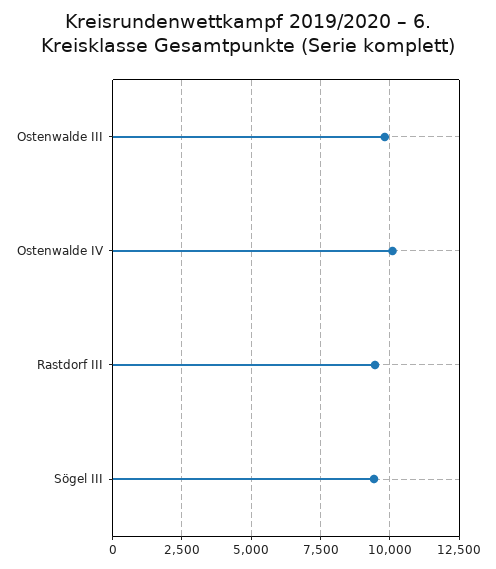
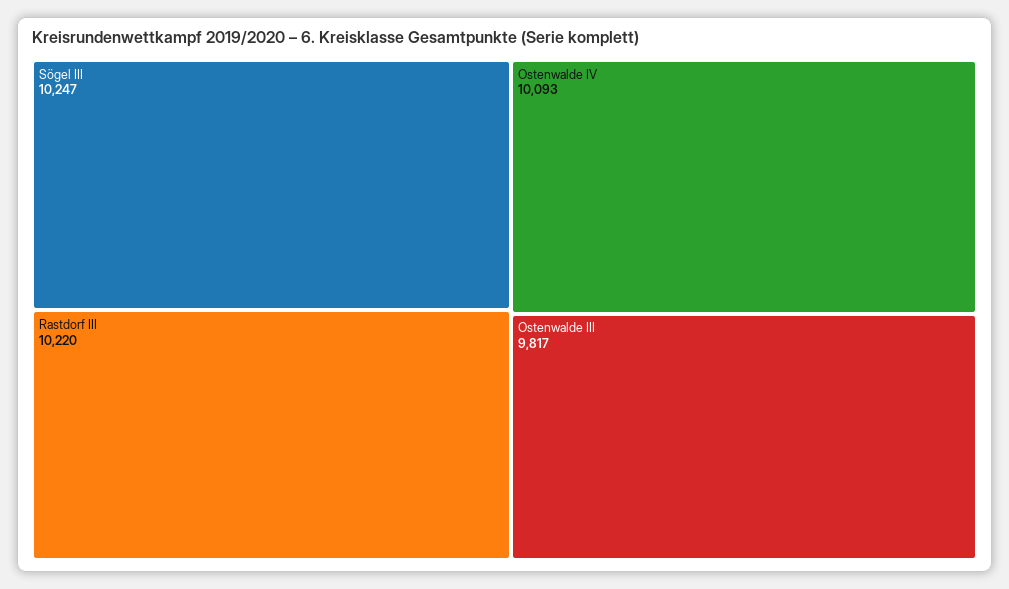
Rastdorf III: 9500 -> 10220
Sögel III: 9500 -> 10247

